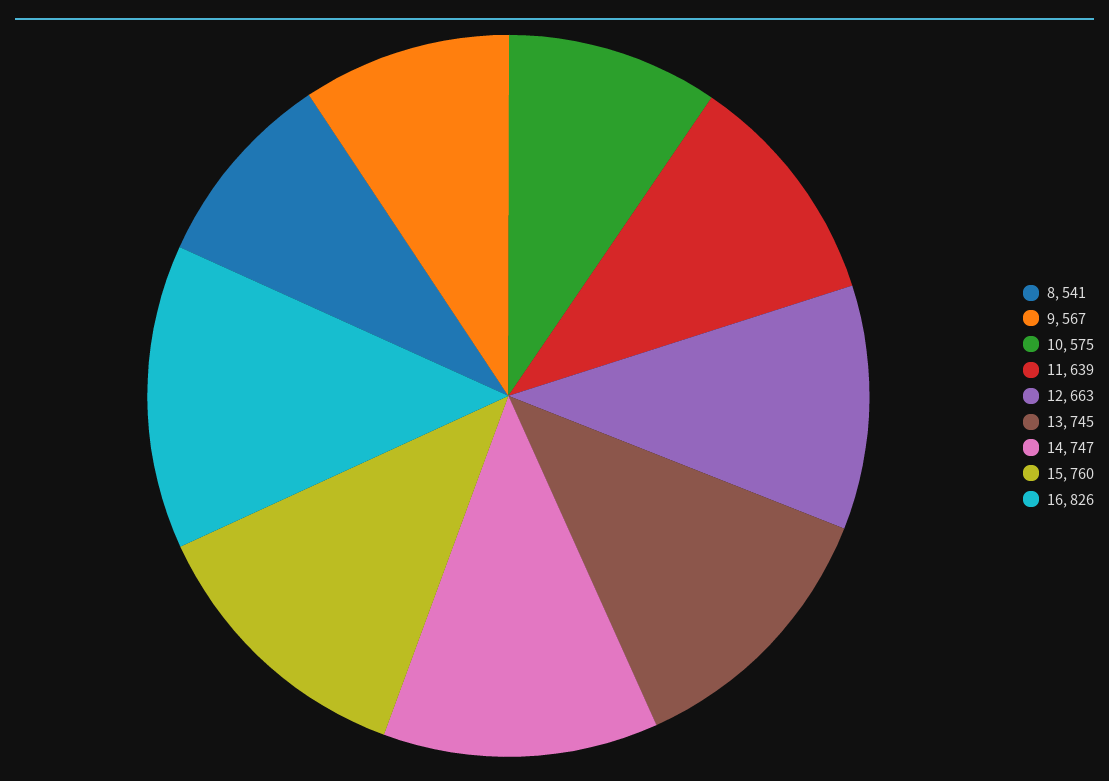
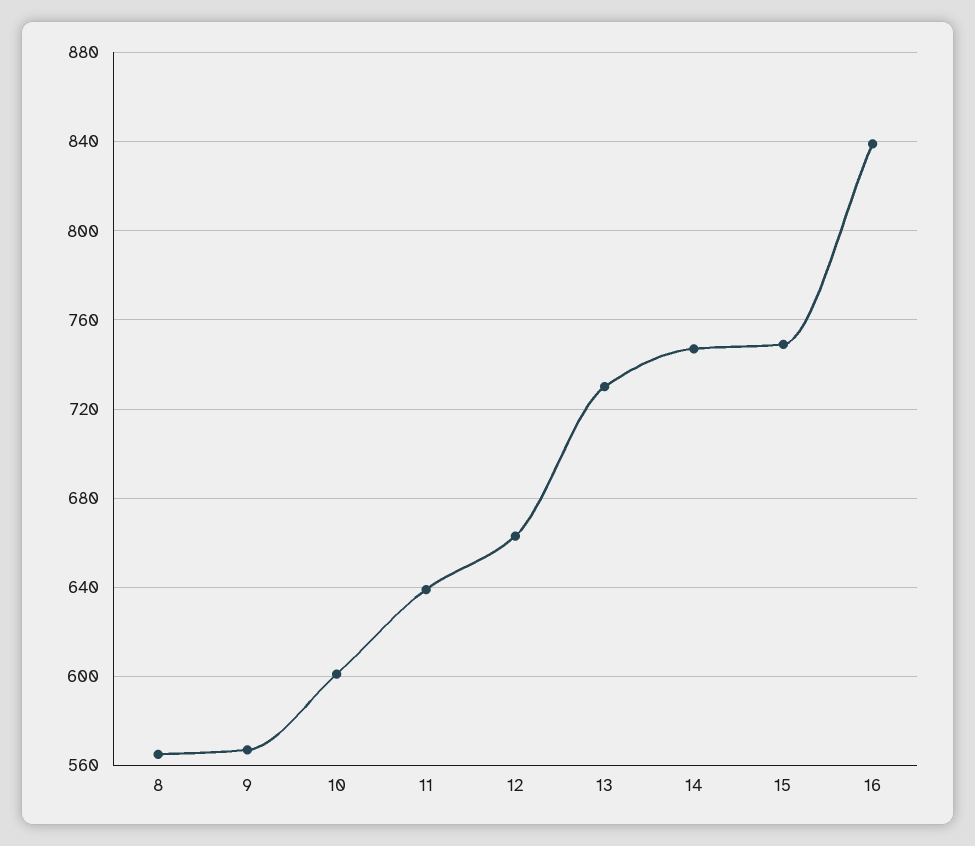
8: 541 -> 565
10: 575 -> 600
13: 745 -> 730
15: 760 -> 750
16: 826 -> 840

